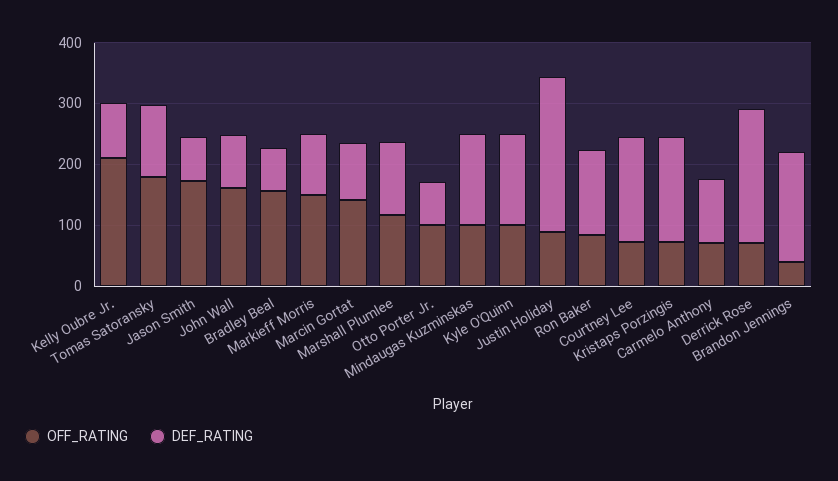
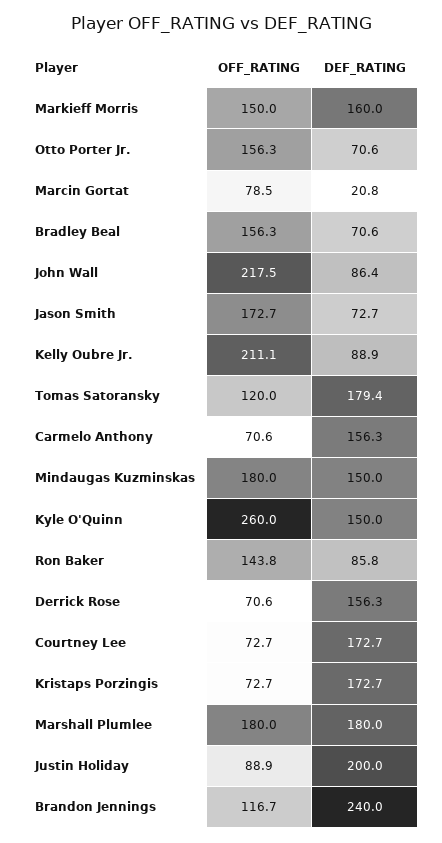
OFF_RATING, Tomas Satoransky: 180 -> 120
DEF_RATING, Tomas Satoransky: 120 -> 179.4
OFF_RATING, John Wall: 160 -> 217.5
DEF_RATING, Markieff Morris: 100 -> 160
OFF_RATING, Marcin Gortat: 140 -> 78.5
DEF_RATING, Marcin Gortat: 100 -> 20.8
OFF_RATING, Marshall Plumlee: 120 -> 180
DEF_RATING, Marshall Plumlee: 120 -> 180
OFF_RATING, Otto Porter Jr.: 100 -> 156.3
OFF_RATING, Mindaugas Kuzminskas: 100 -> 180
OFF_RATING, Kyle O'Quinn: 100 -> 260
DEF_RATING, Justin Holiday: 260 -> 200
OFF_RATING, Ron Baker: 80 -> 143.8
DEF_RATING, Ron Baker: 140 -> 85.8
DEF_RATING, Carmelo Anthony: 100 -> 156.3
DEF_RATING, Derrick Rose: 220 -> 156.3
OFF_RATING, Brandon Jennings: 40 -> 116.7
DEF_RATING, Brandon Jennings: 180 -> 240

